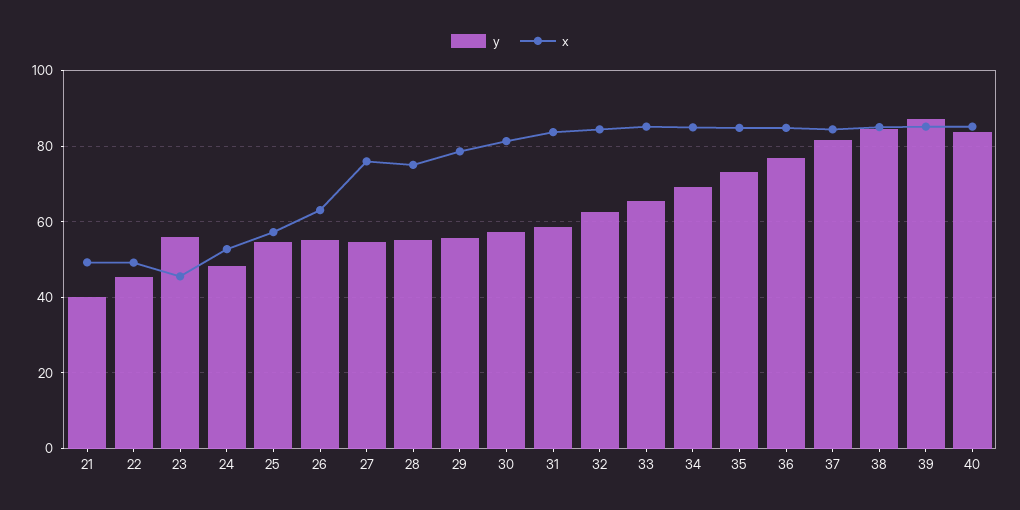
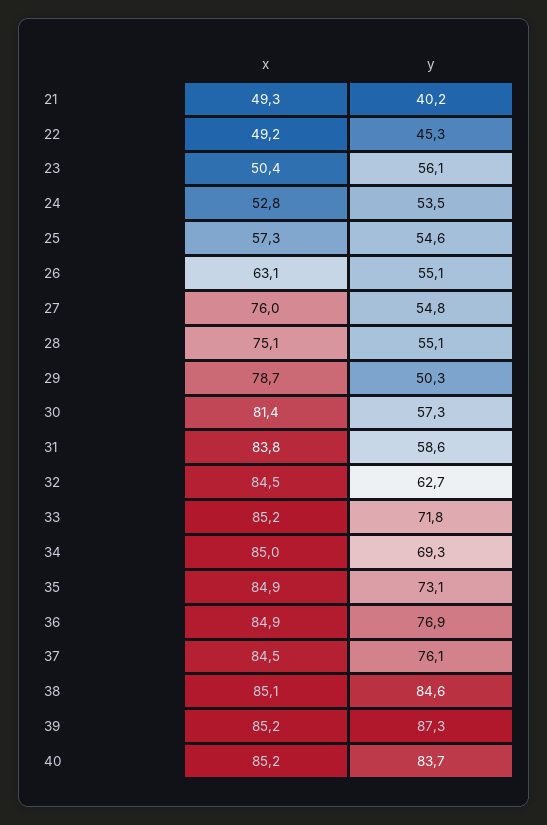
x, 23: 46 -> 50.4
y, 24: 48 -> 53.5
y, 29: 56 -> 50.3
y, 33: 66 -> 71.8
y, 37: 82 -> 76.1

